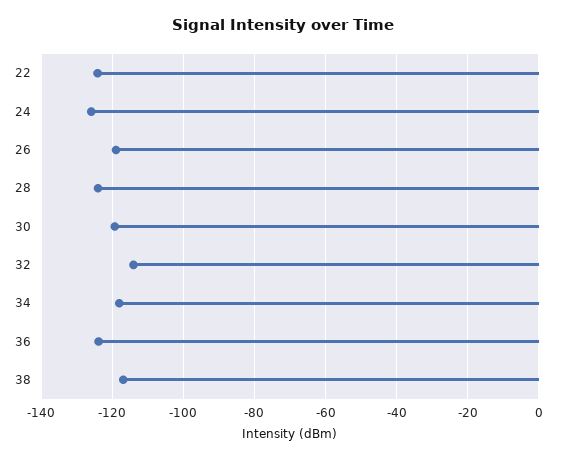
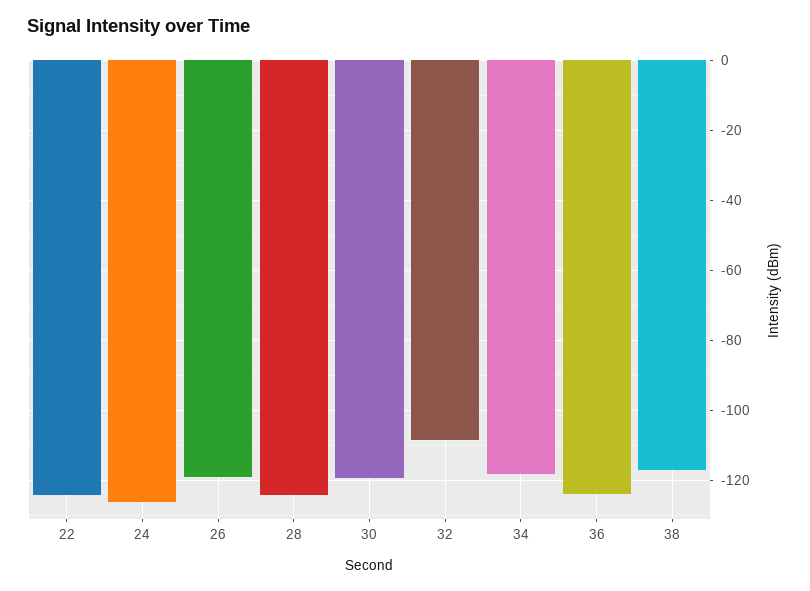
32: -114 -> -108

